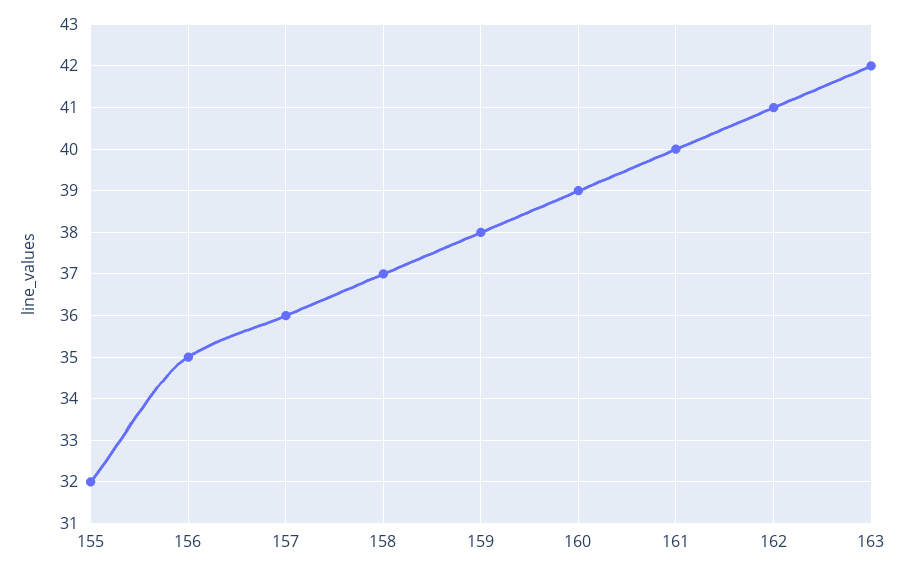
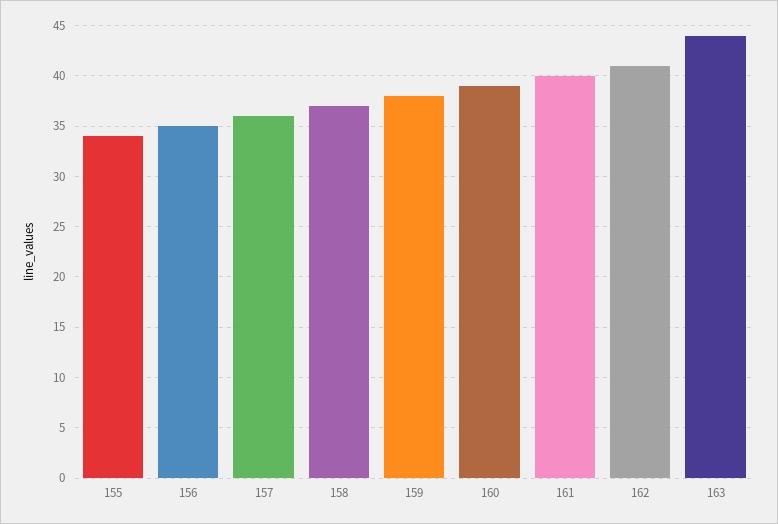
155: 32 -> 34
163: 42 -> 44

